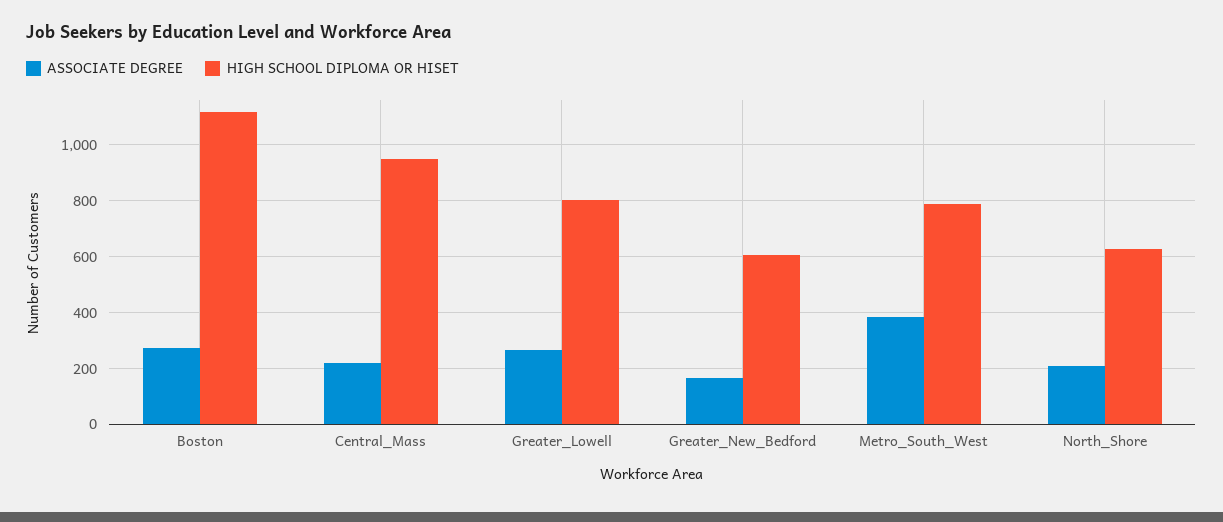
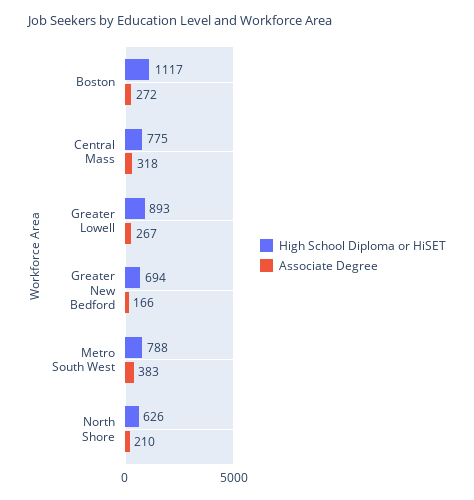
ASSOCIATE DEGREE, Central_Mass: 225 -> 318
HIGH SCHOOL DIPLOMA OR HISET, Central_Mass: 950 -> 775
HIGH SCHOOL DIPLOMA OR HISET, Greater_Lowell: 800 -> 893
HIGH SCHOOL DIPLOMA OR HISET, Greater_New_Bedford: 600 -> 694

